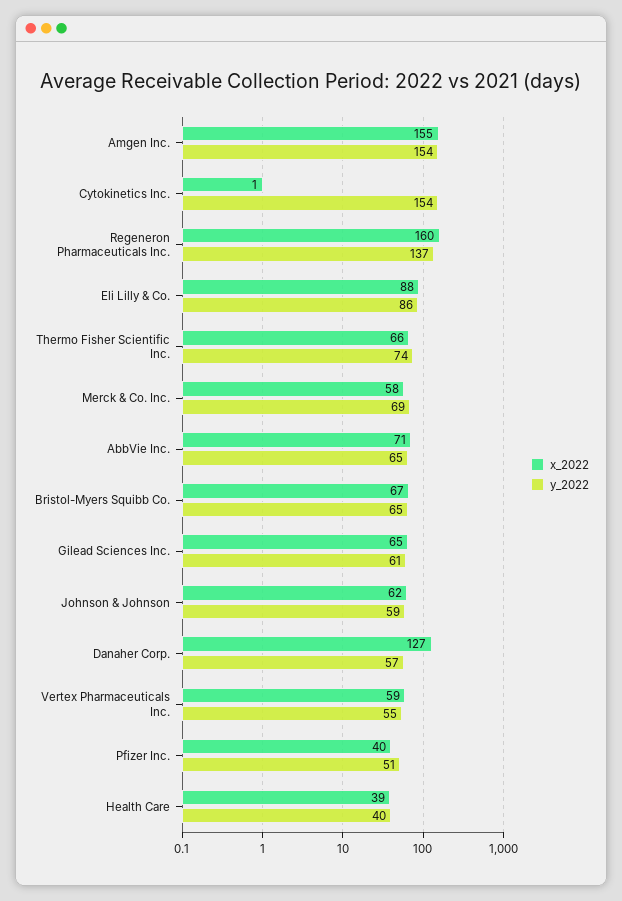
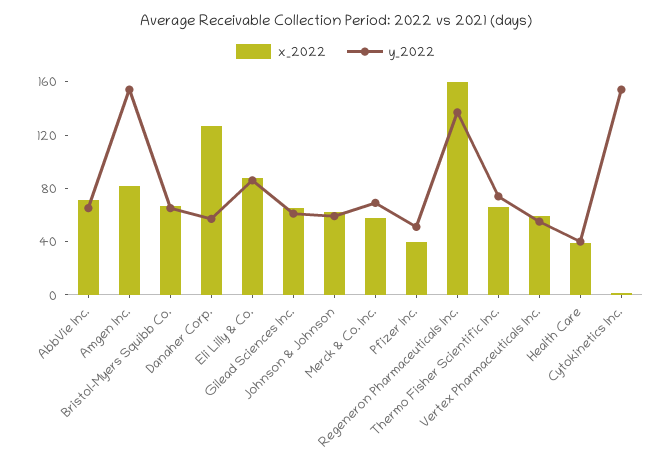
x_2022, Amgen Inc.: 155 -> 80

